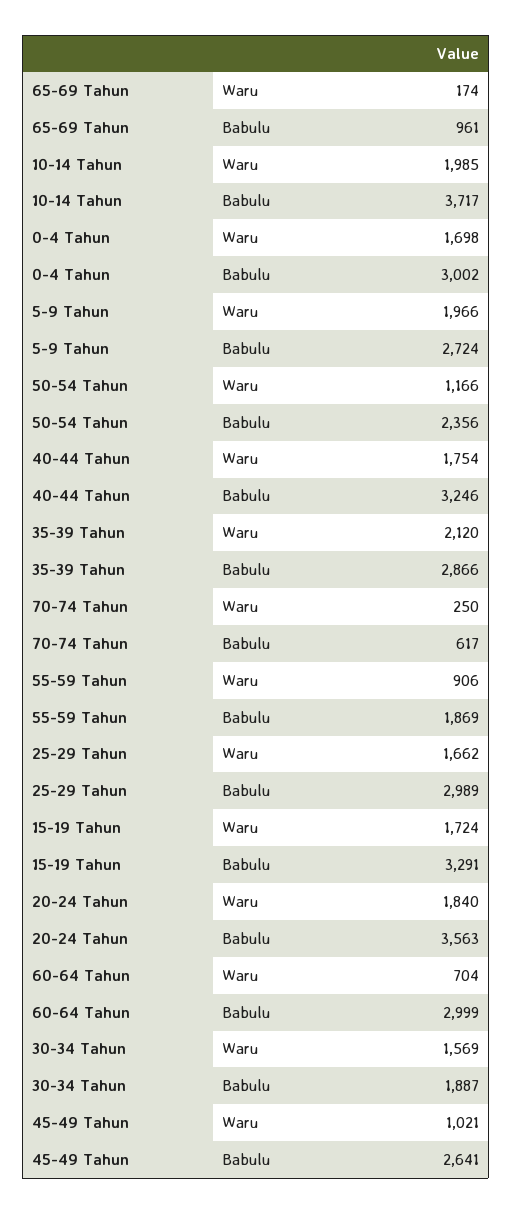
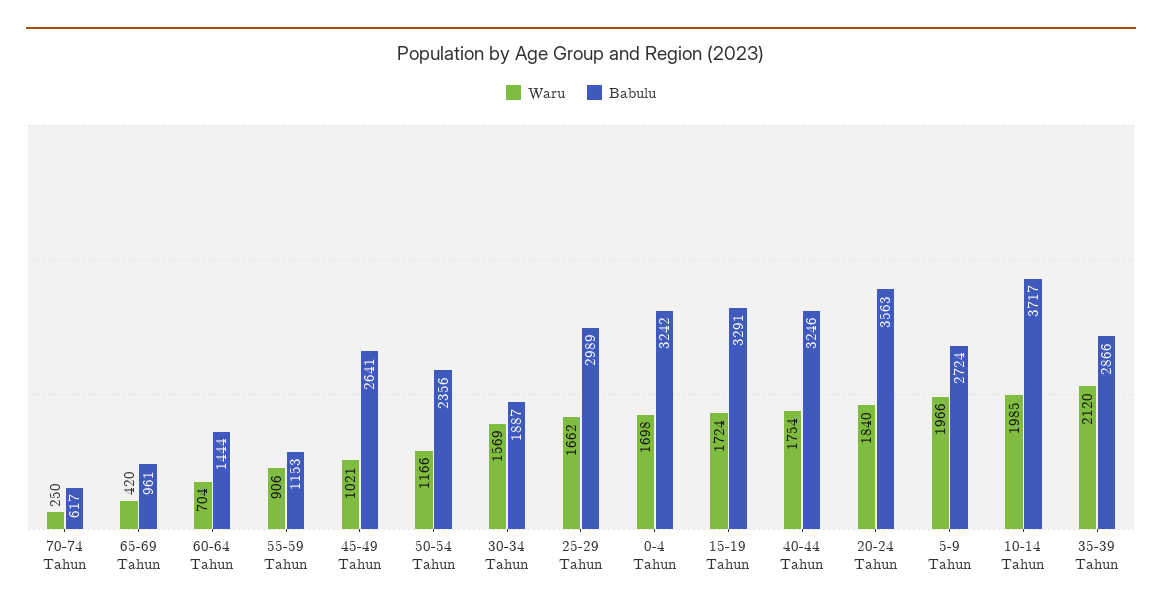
Waru, 65-69 Tahun: 174 -> 420
Babulu, 0-4 Tahun: 3002 -> 3242
Babulu, 55-59 Tahun: 1869 -> 1153
Babulu, 60-64 Tahun: 2999 -> 1444

